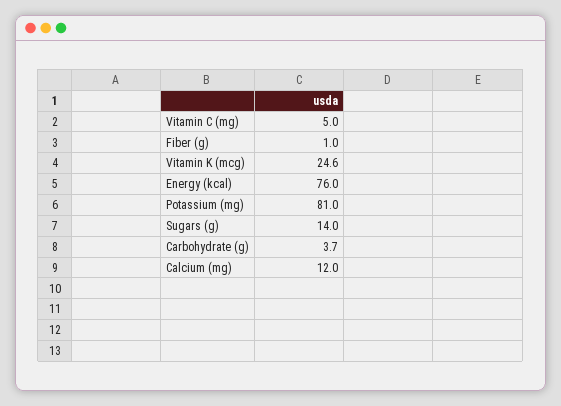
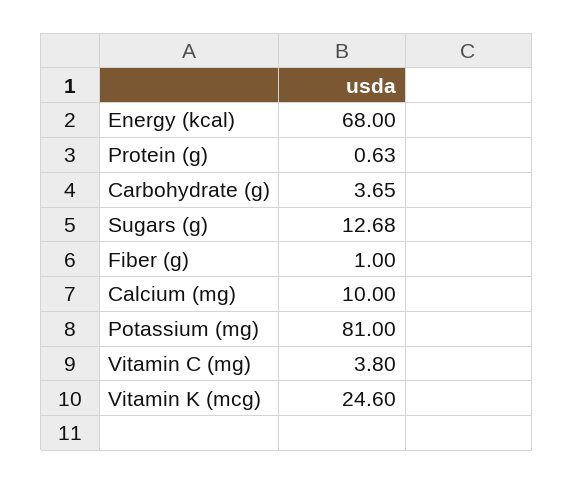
Vitamin C (mg): 5 -> 3.8
Energy (kcal): 76 -> 68
Sugars (g): 14 -> 12.68
Calcium (mg): 12 -> 10
Protein (g): none -> 0.63

